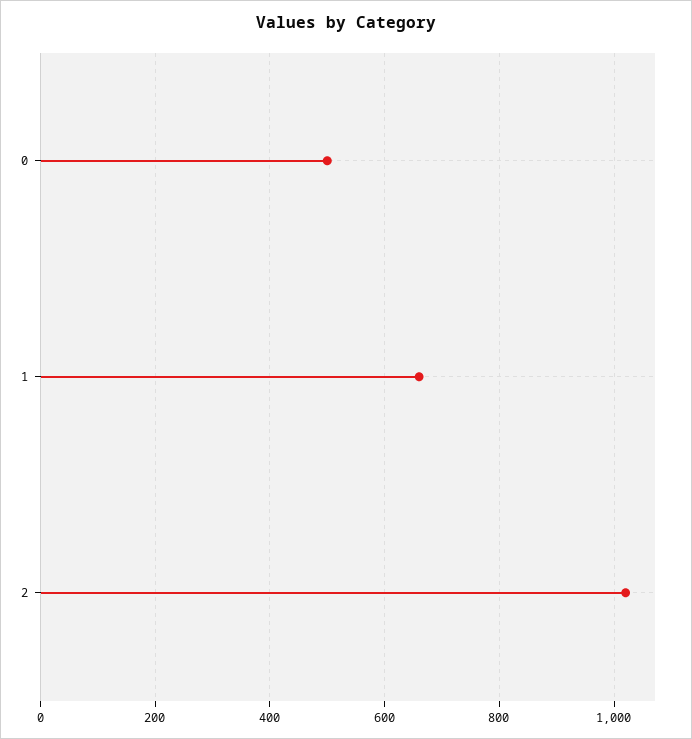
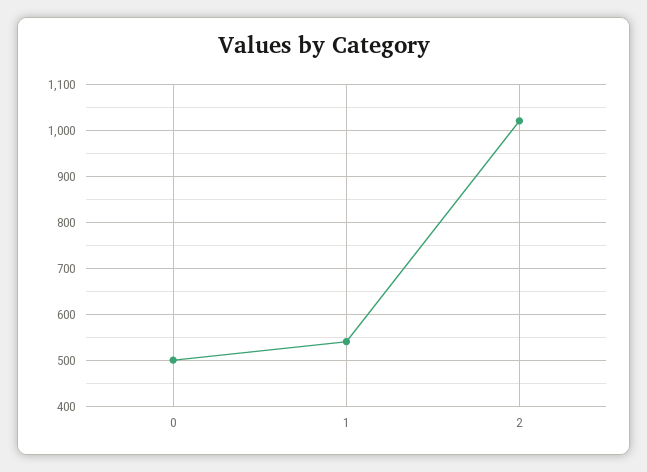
1: 660 -> 540

